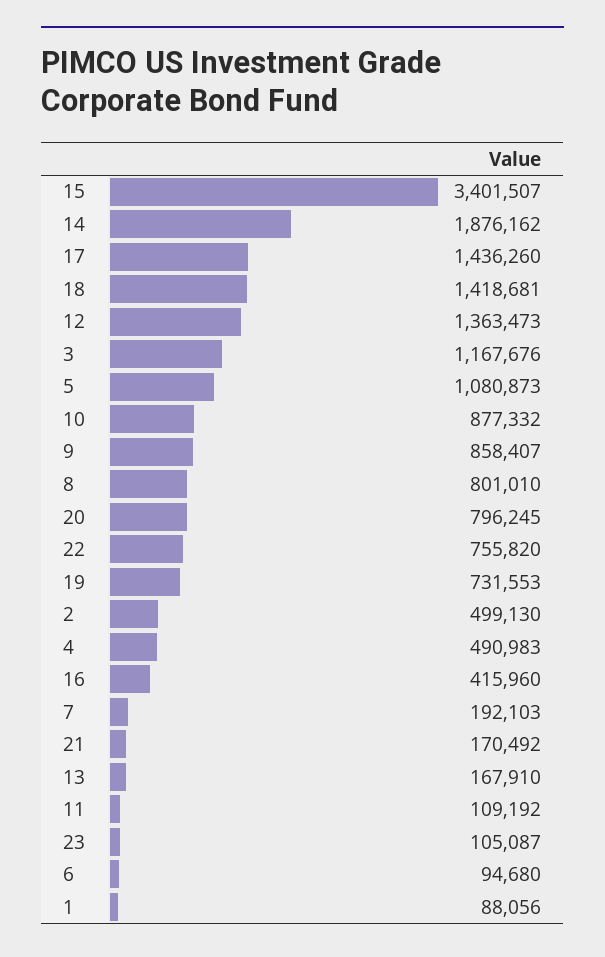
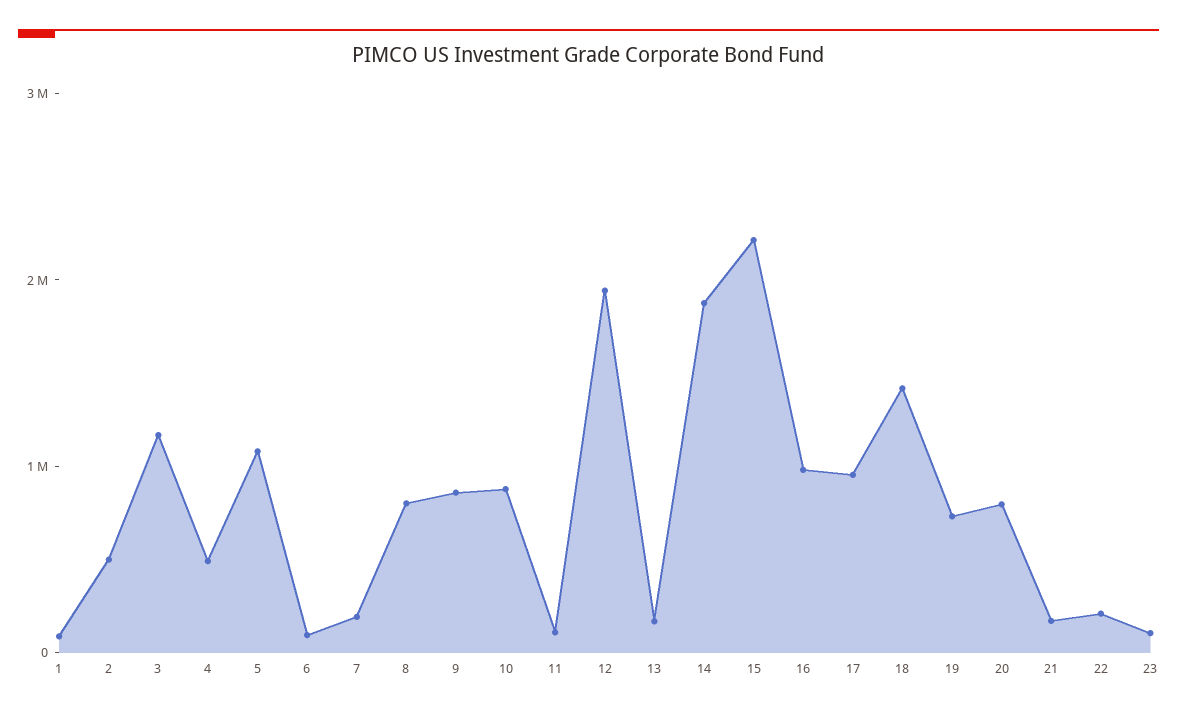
15: 3401507 -> 2200000
17: 1436260 -> 1000000
12: 1363473 -> 2000000
22: 755820 -> 200000
16: 415960 -> 1000000

